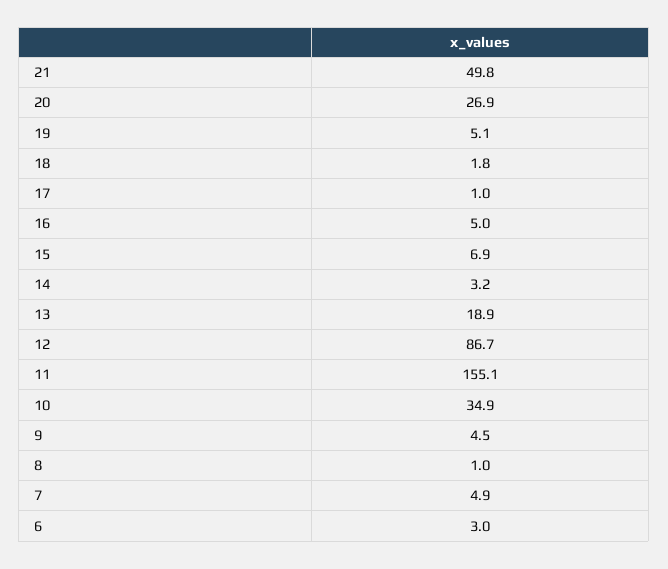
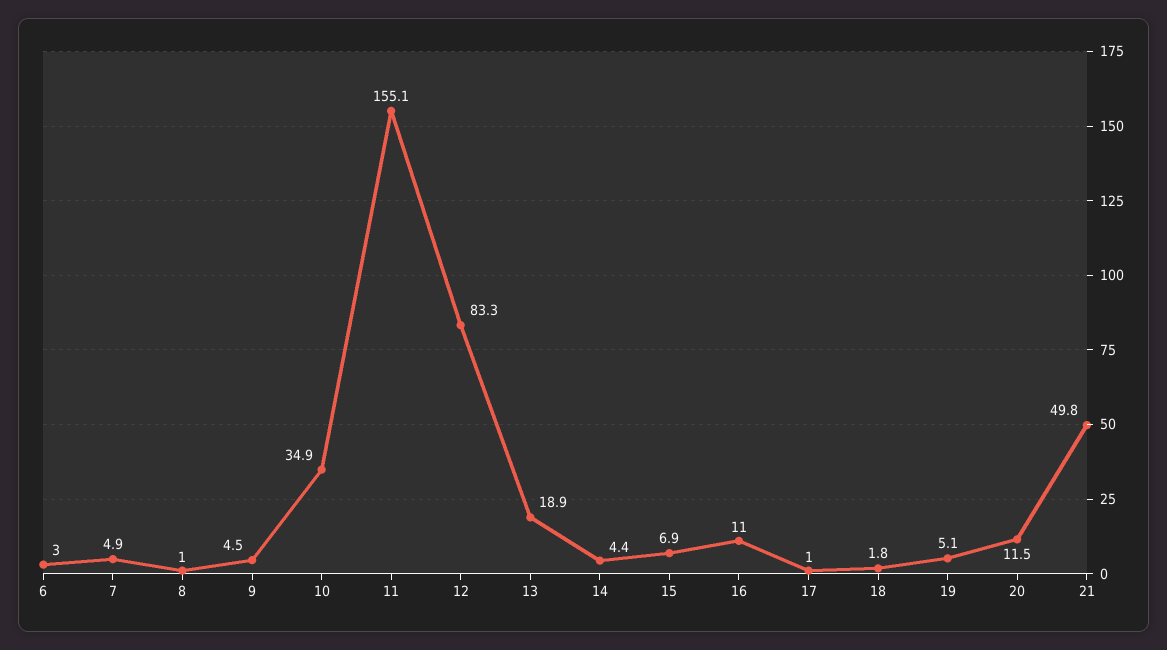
20: 26.9 -> 11.5
16: 5 -> 11
14: 3.2 -> 4.4
12: 86.7 -> 83.3

